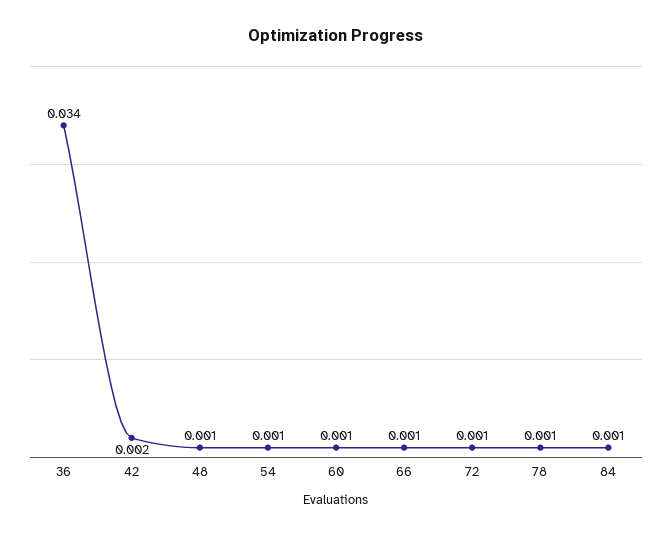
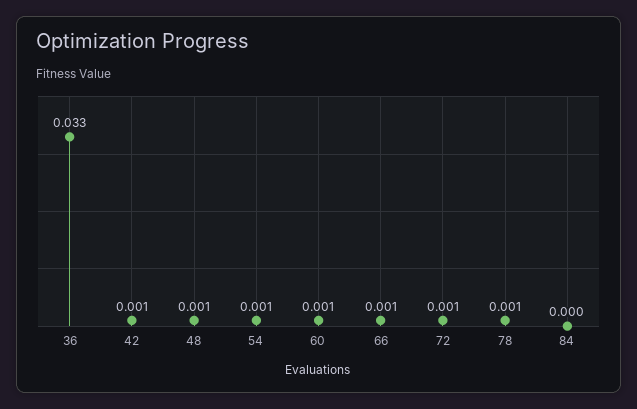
36: 0.034 -> 0.033
42: 0.002 -> 0.001
84: 0.001 -> 0

